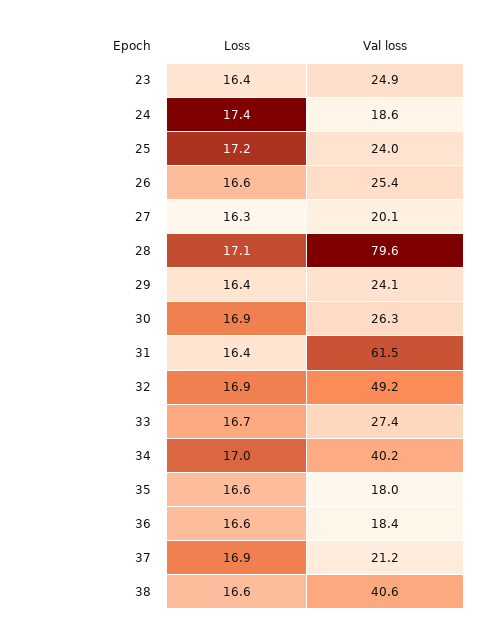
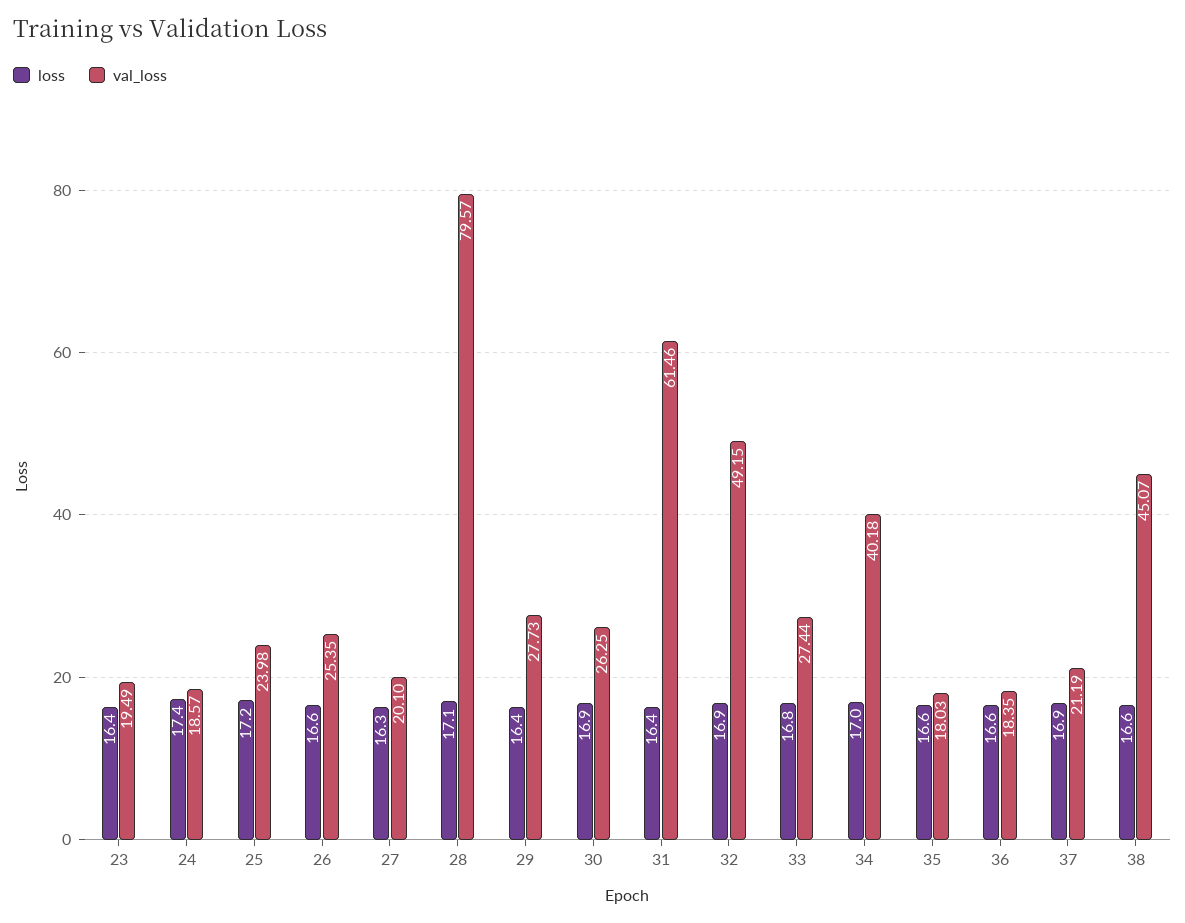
Val loss, 23: 24.9 -> 19.49
Val loss, 29: 24.1 -> 27.73
Loss, 33: 16.7 -> 16.8
Val loss, 38: 40.6 -> 45.07

